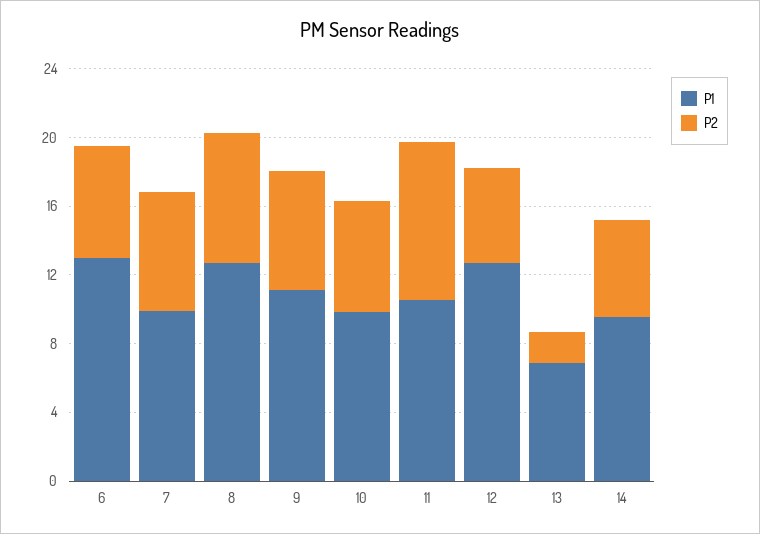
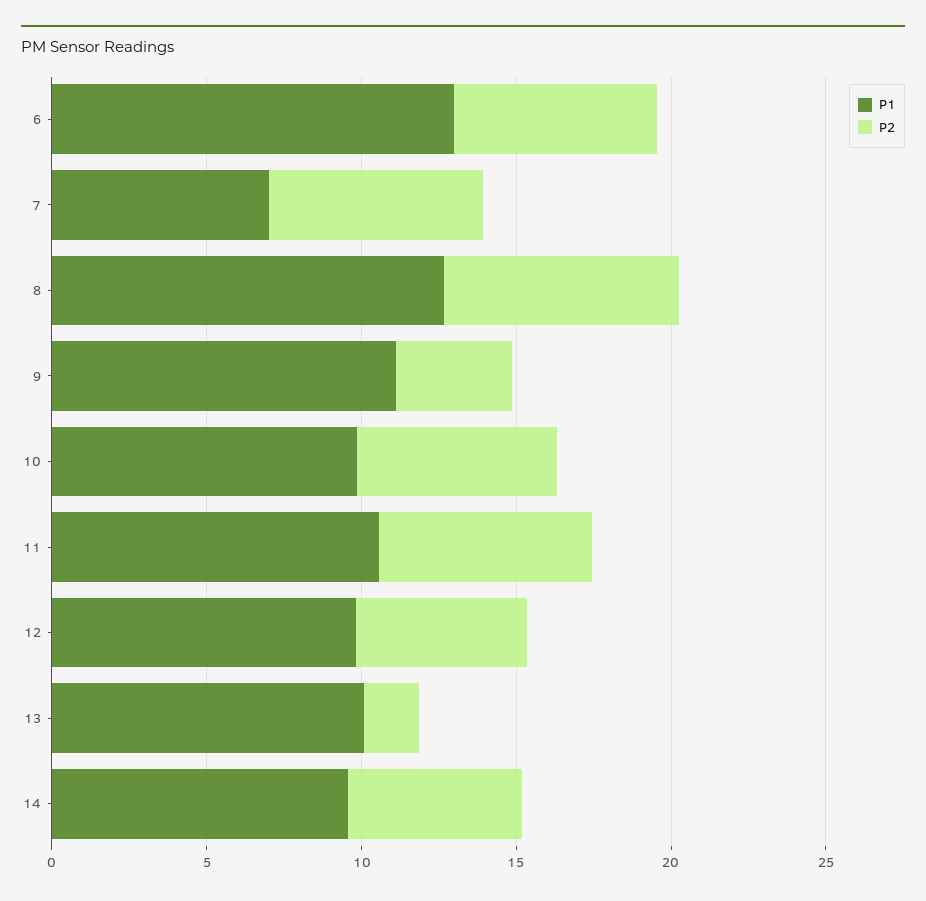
P1, 7: 10 -> 7
P2, 9: 7 -> 4
P2, 11: 9 -> 7
P1, 12: 13 -> 10
P1, 13: 7 -> 10

